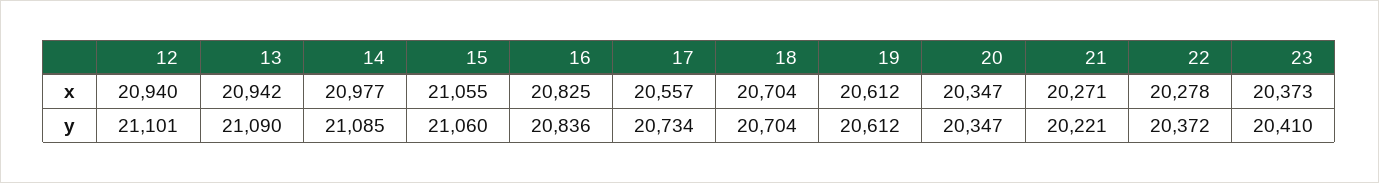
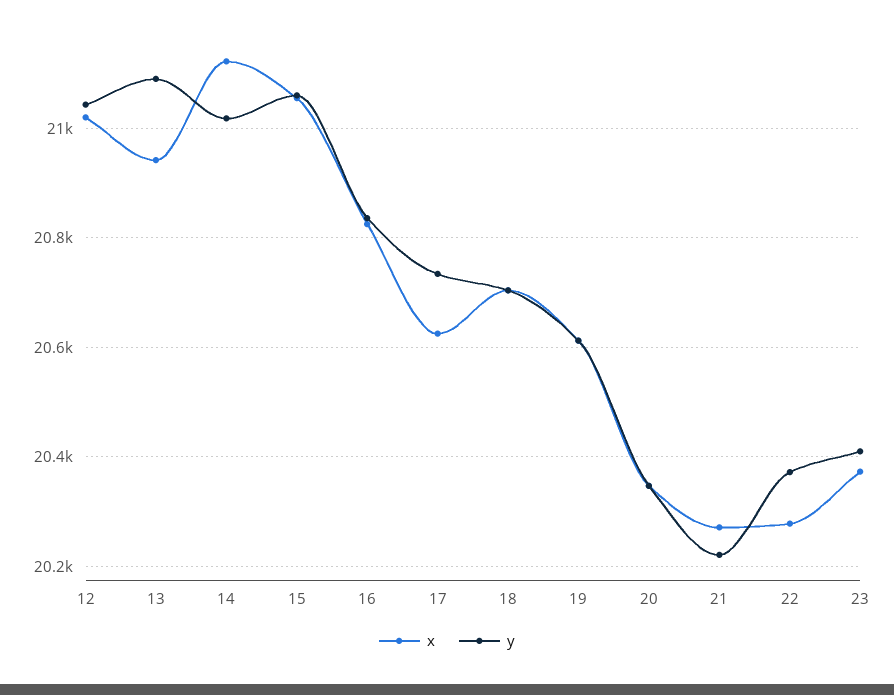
x, 12: 20940 -> 21020
x, 14: 20977 -> 21120
x, 17: 20557 -> 20620
y, 12: 21101 -> 21040
y, 14: 21085 -> 21020

